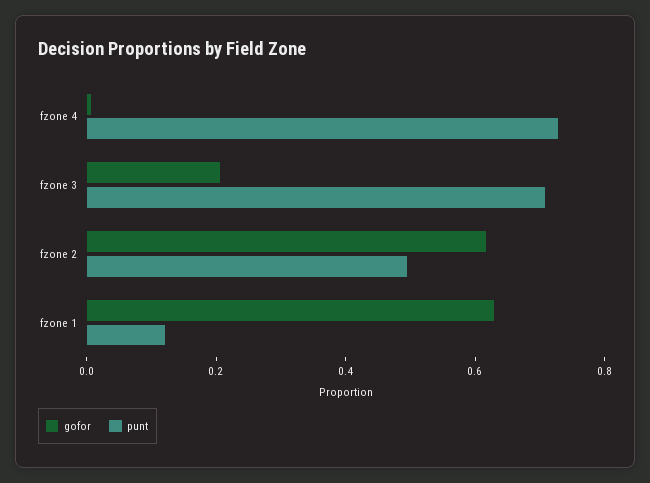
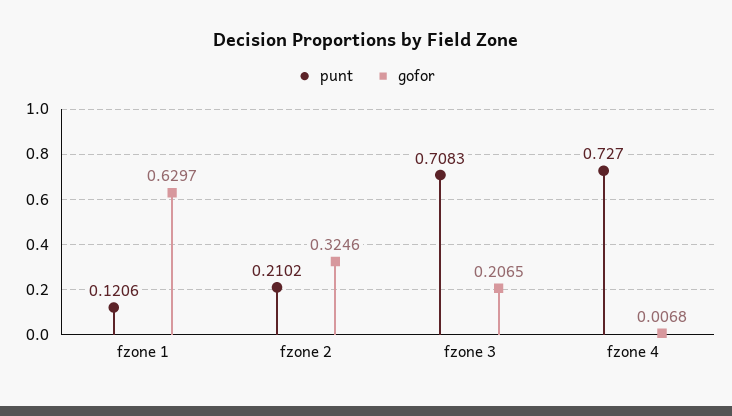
gofor, fzone 2: 0.6 -> 0.3246
punt, fzone 2: 0.5 -> 0.2102

